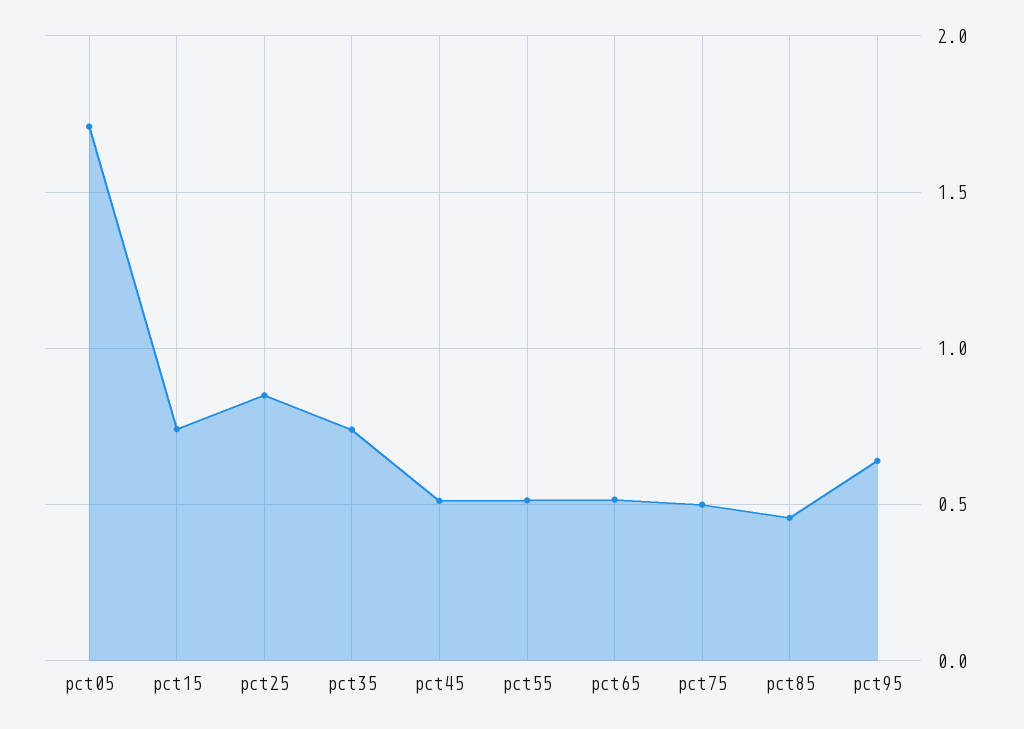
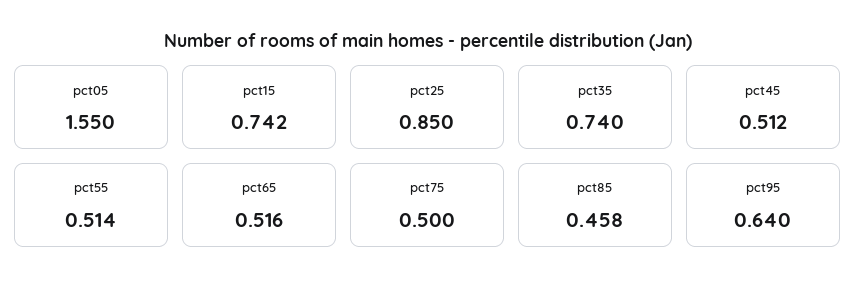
pct05: 1.7 -> 1.55

